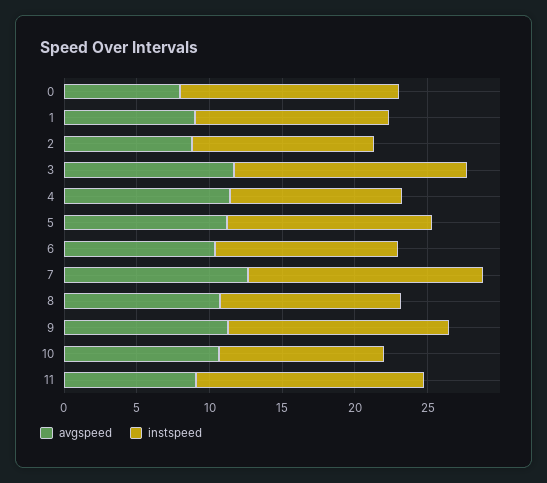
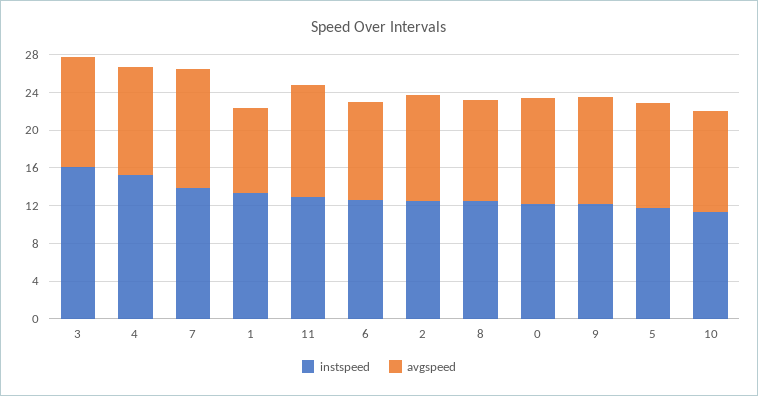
avgspeed, 0: 8 -> 11
instspeed, 0: 15 -> 12
avgspeed, 2: 9 -> 11
instspeed, 4: 12 -> 15
instspeed, 5: 14 -> 12
instspeed, 7: 16 -> 14
instspeed, 9: 15 -> 12
avgspeed, 11: 9 -> 12
instspeed, 11: 16 -> 13

